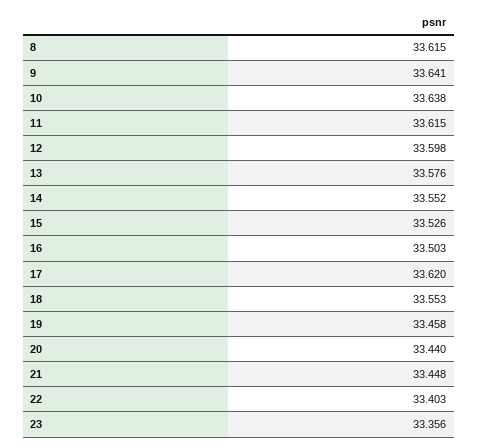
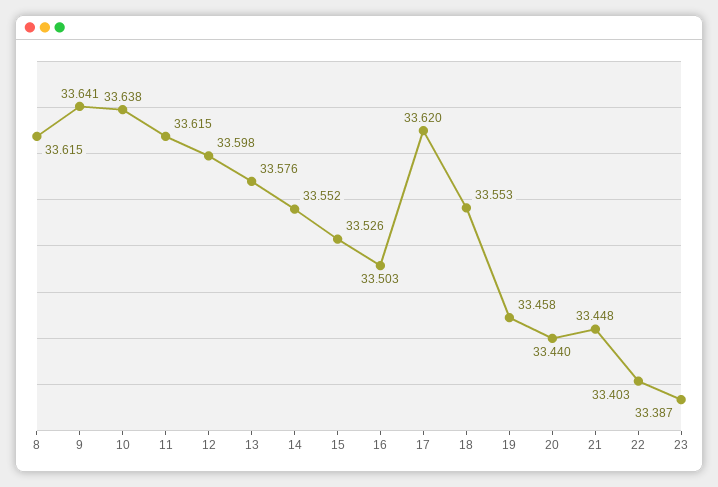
23: 33.356 -> 33.387

